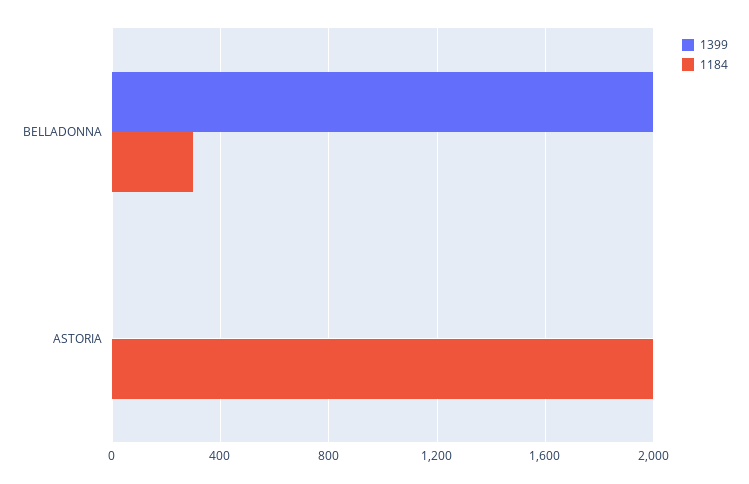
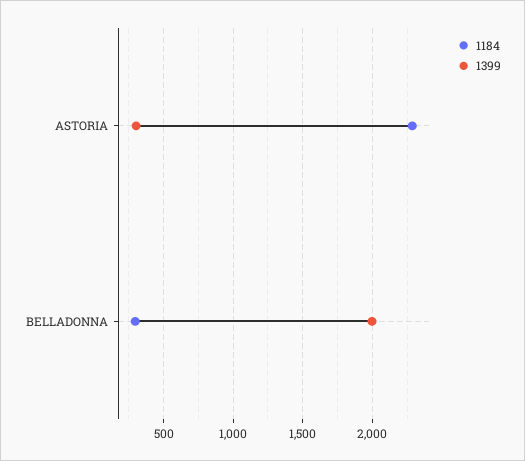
1399, ASTORIA: 0 -> 300
1184, ASTORIA: 2000 -> 2300

